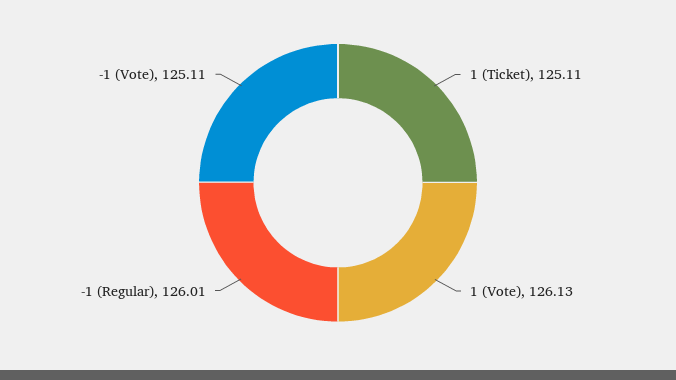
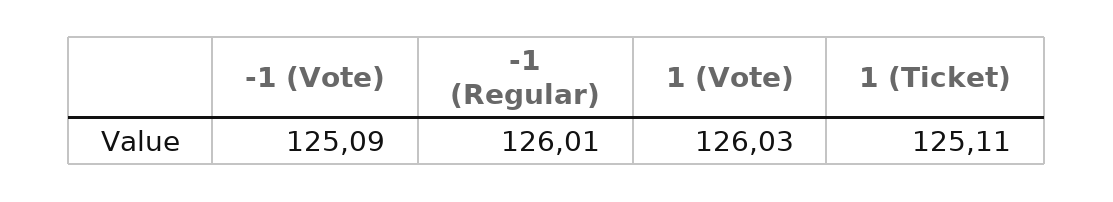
1 (Vote): 126.13 -> 126.03
-1 (Vote): 125.11 -> 125.09

